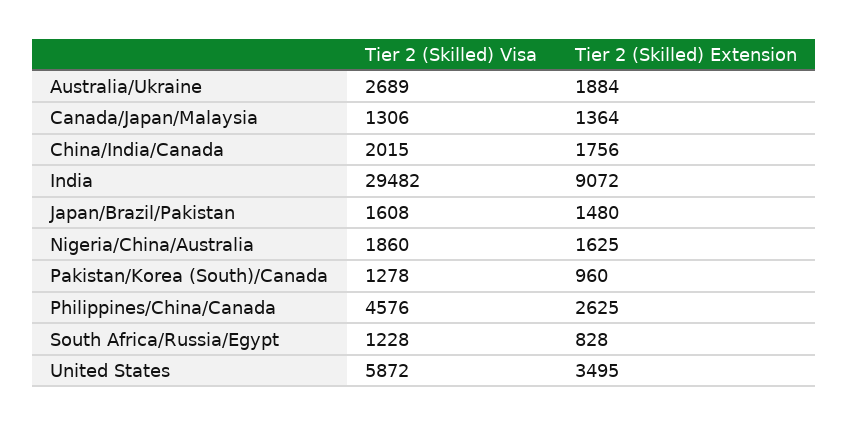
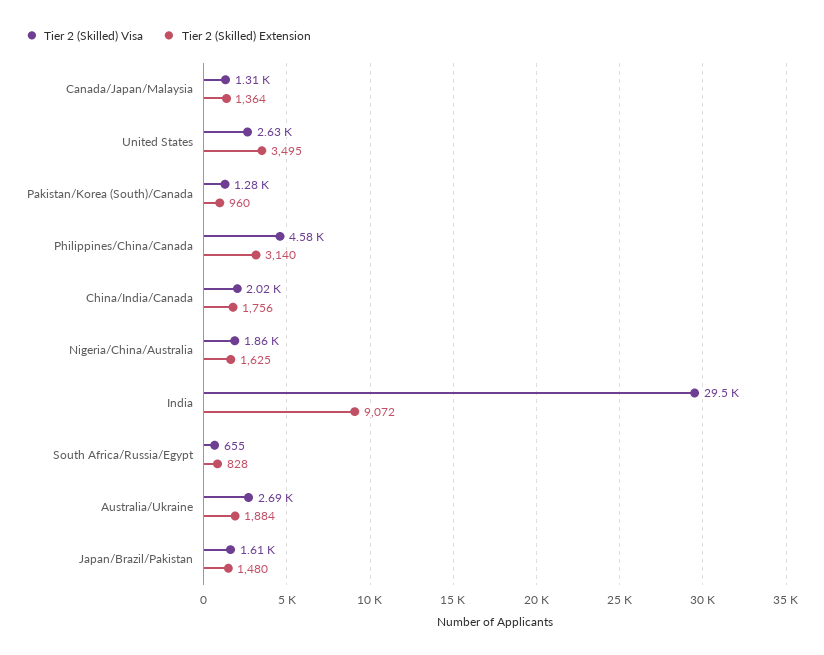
Tier 2 (Skilled) Extension, Philippines/China/Canada: 2625 -> 3140
Tier 2 (Skilled) Visa, South Africa/Russia/Egypt: 1228 -> 655
Tier 2 (Skilled) Visa, United States: 5872 -> 2630

